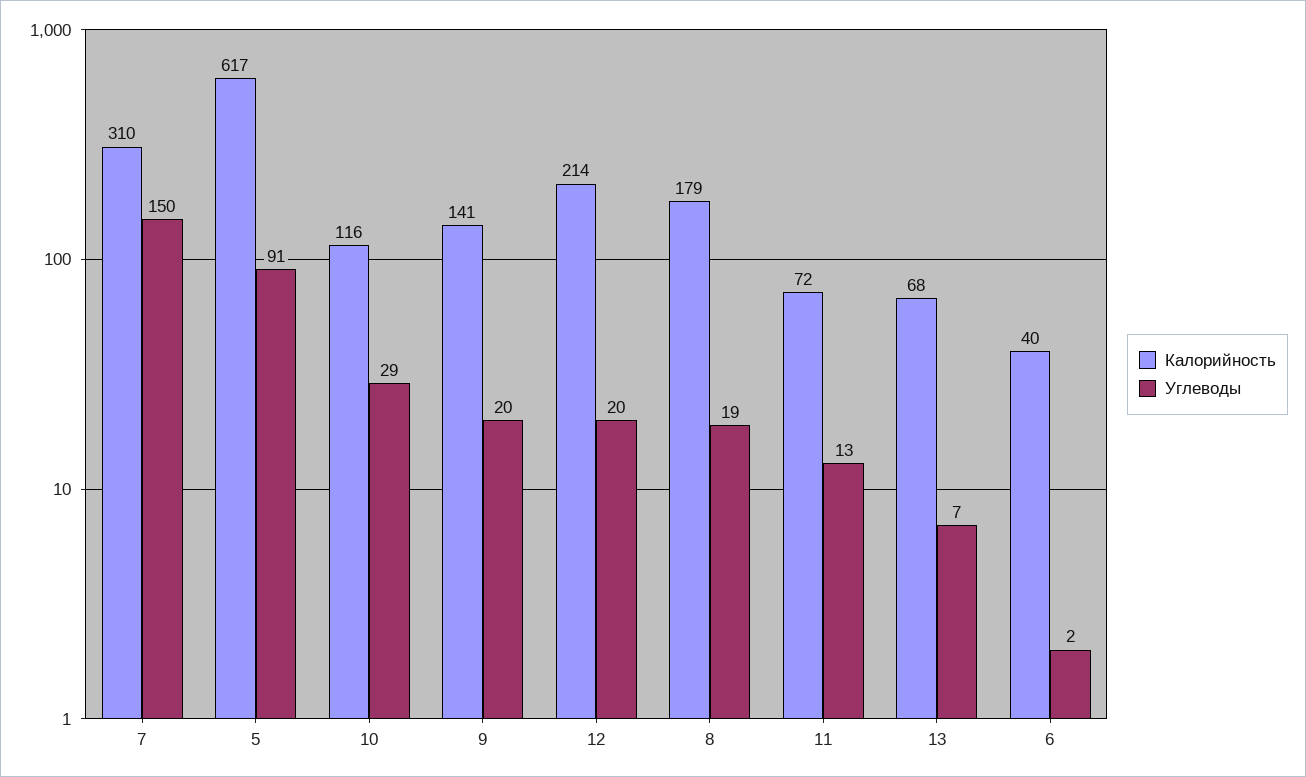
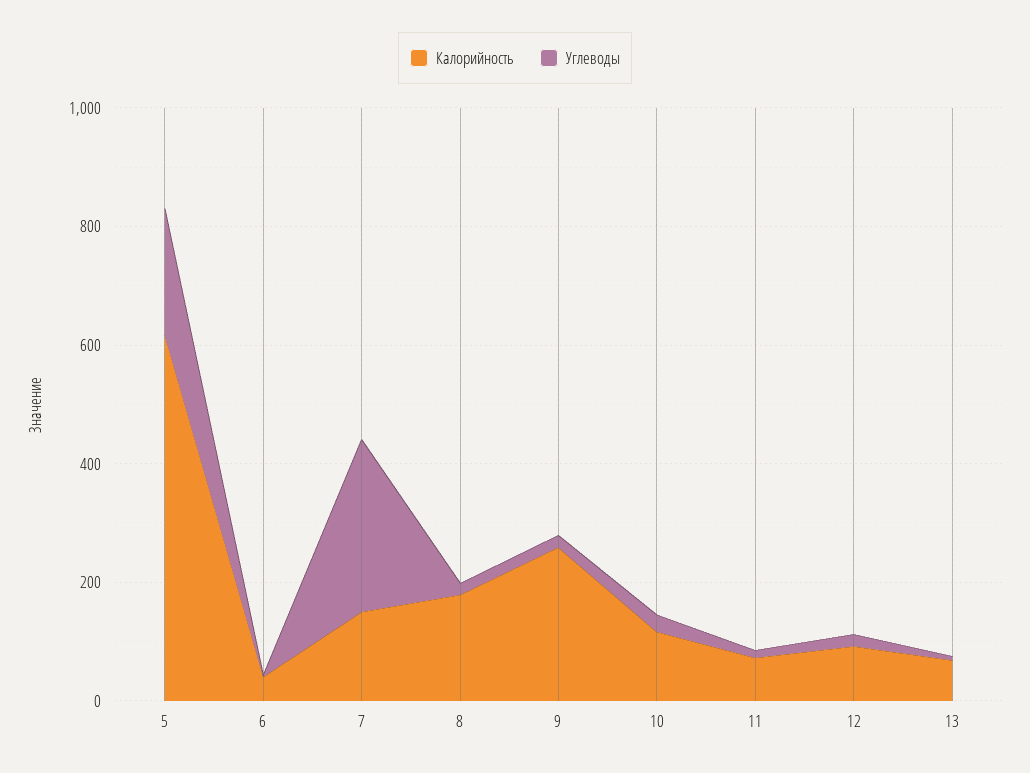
Калорийность, 7: 310 -> 150
Углеводы, 7: 150 -> 300
Углеводы, 5: 91 -> 200
Калорийность, 9: 141 -> 250
Калорийность, 12: 214 -> 100

